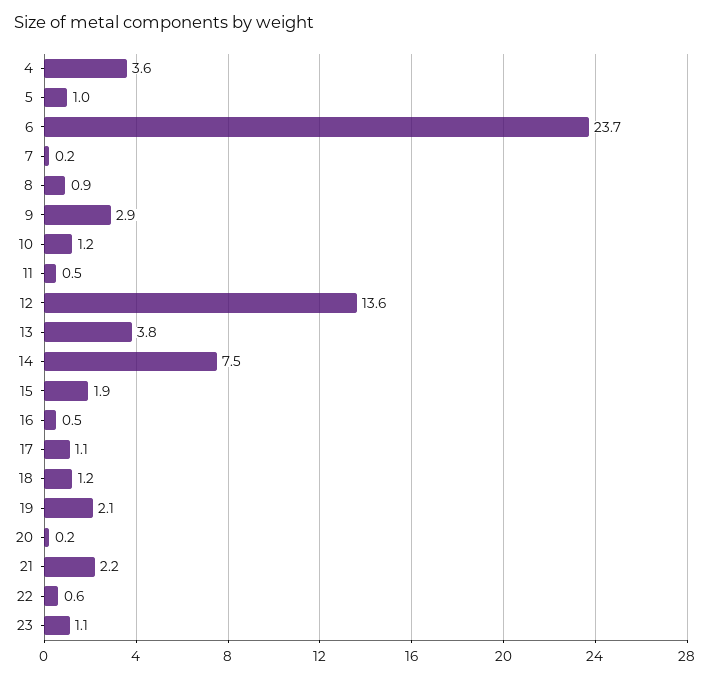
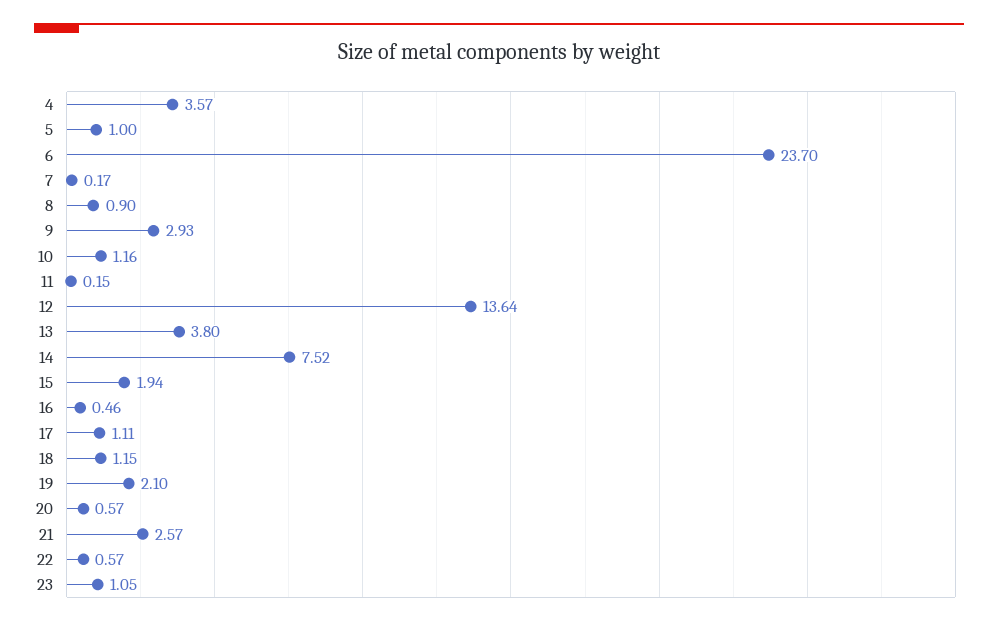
11: 0.5 -> 0.15
20: 0.2 -> 0.57
21: 2.2 -> 2.57

